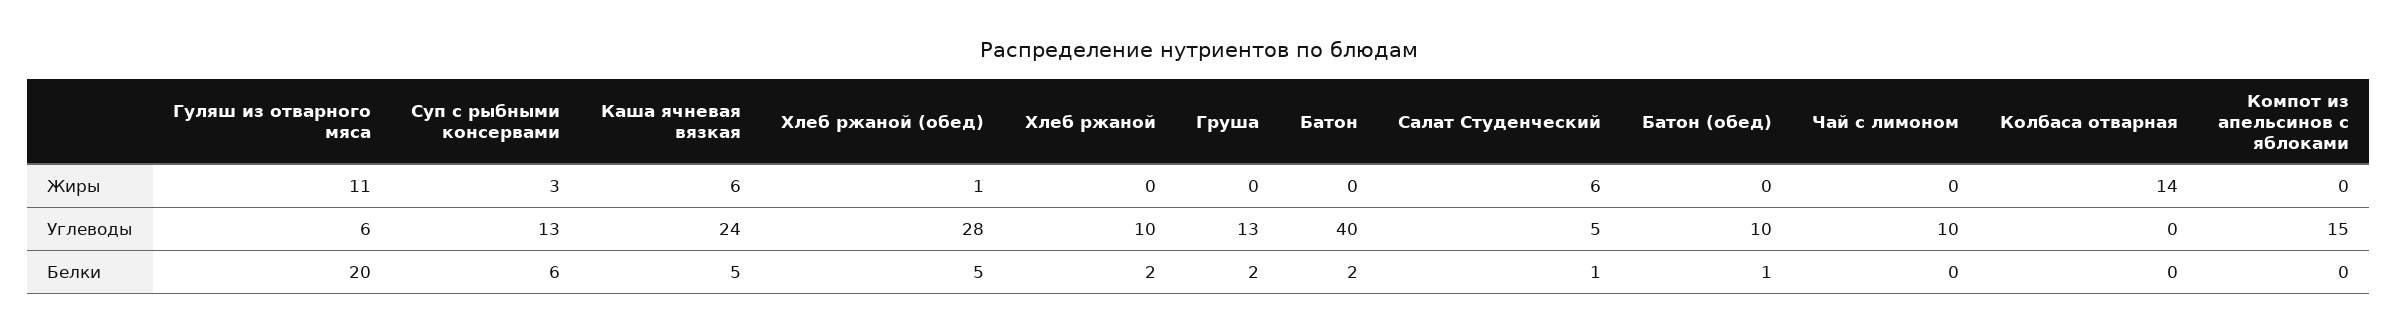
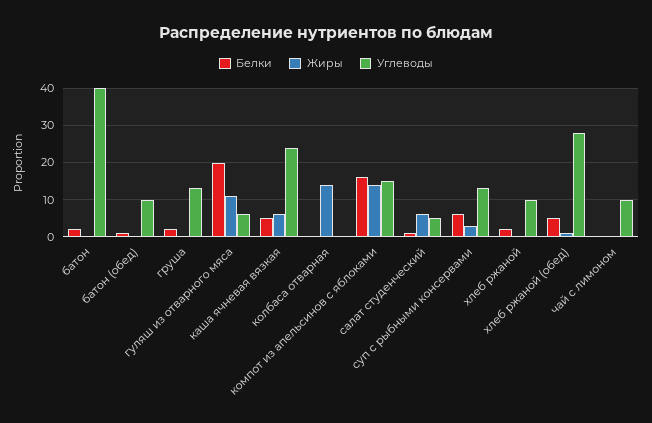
Жиры, Компот из апельсинов с яблоками: 0 -> 15
Белки, Компот из апельсинов с яблоками: 0 -> 15

